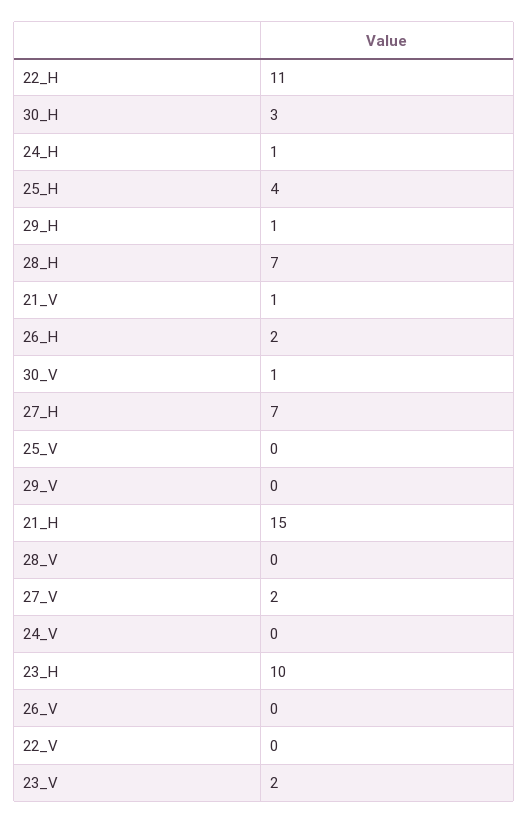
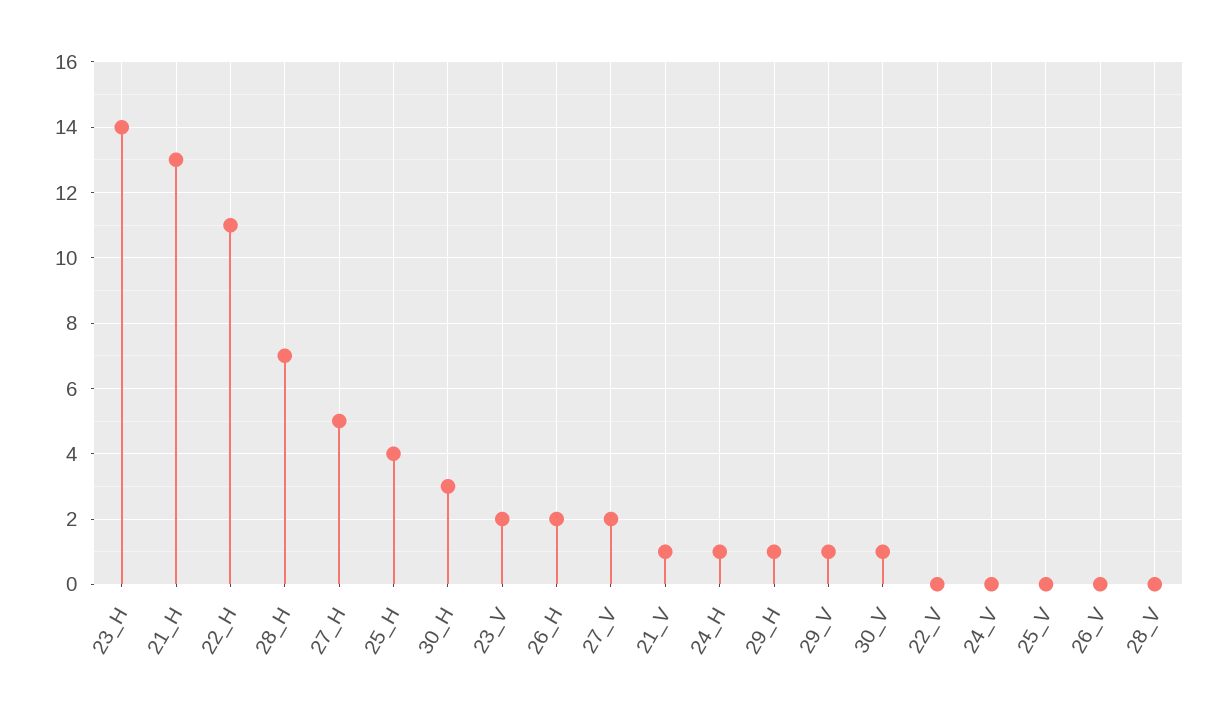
27_H: 7 -> 5
29_V: 0 -> 1
21_H: 15 -> 13
23_H: 10 -> 14

